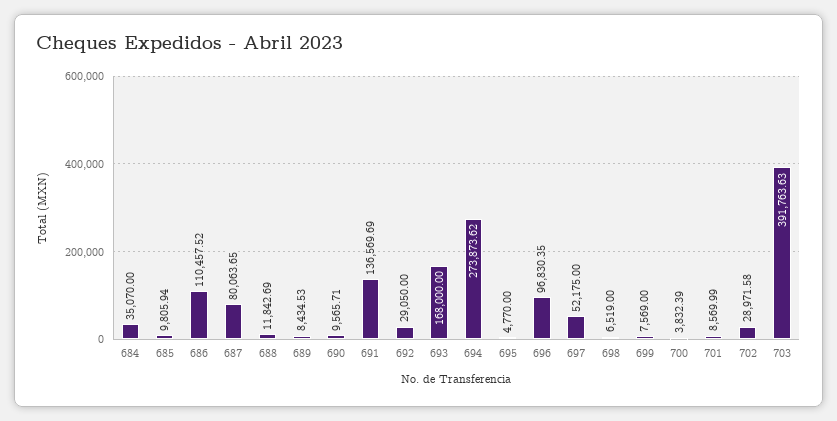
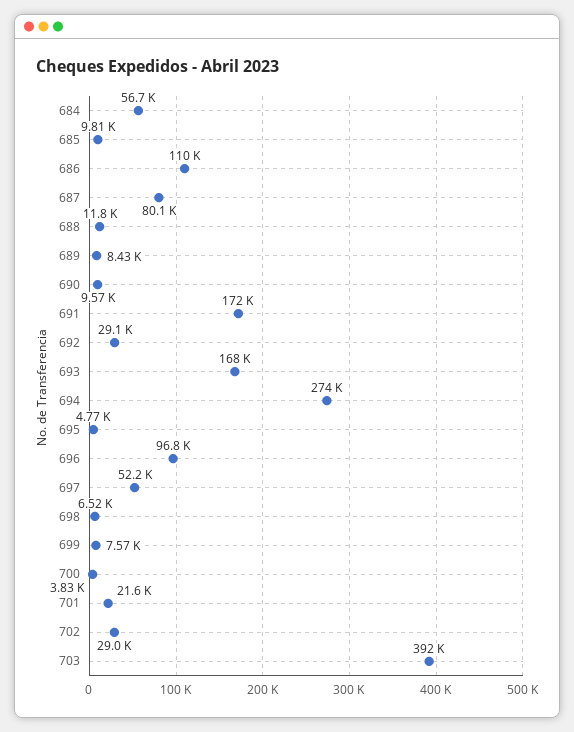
684: 35070 -> 56700
691: 136569.69 -> 172000
701: 8569.99 -> 21600

